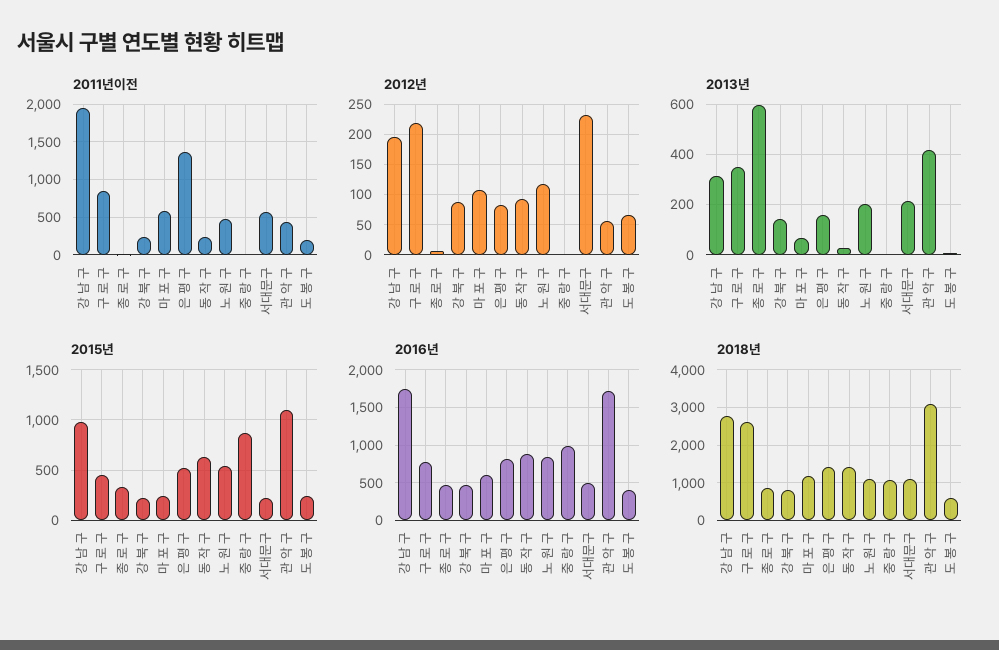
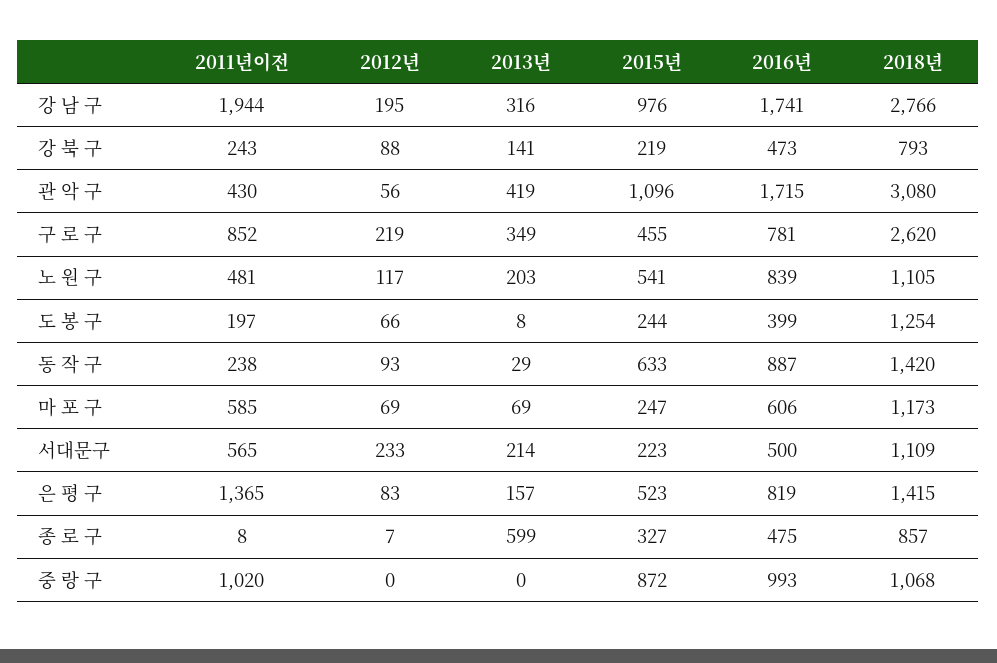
2011년이전, 중 랑 구: 0 -> 1020
2012년, 마 포 구: 110 -> 69
2018년, 도 봉 구: 600 -> 1254

